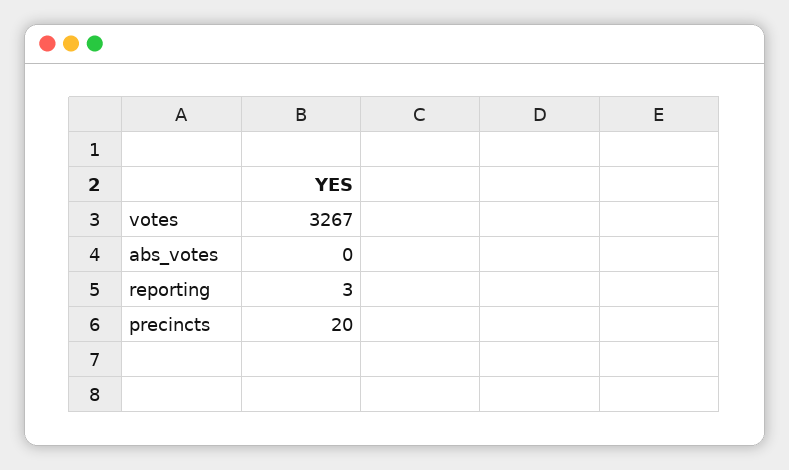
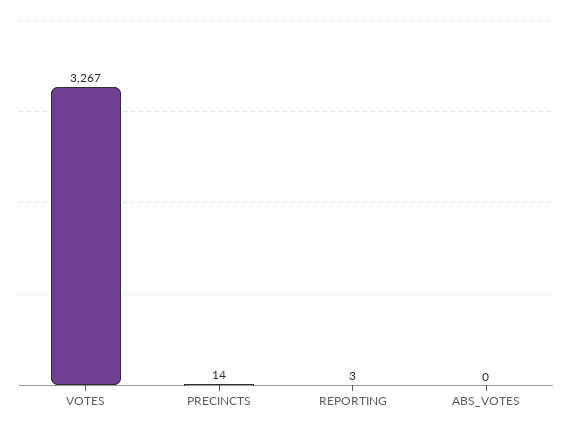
precincts: 20 -> 14

